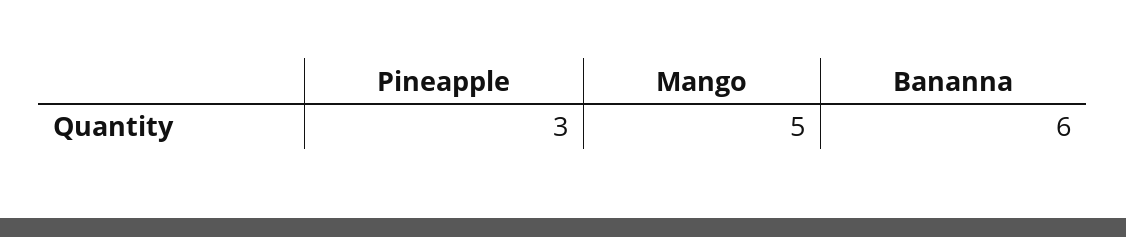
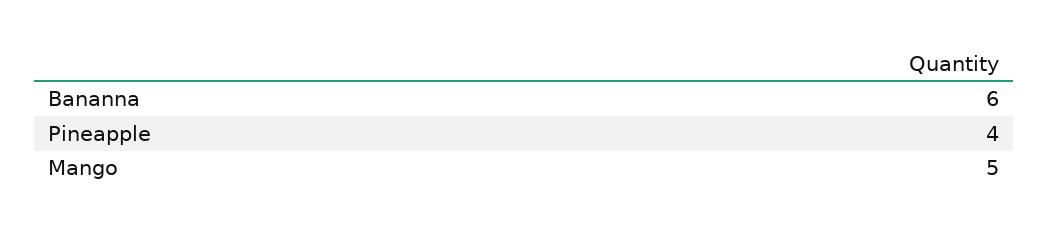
Pineapple: 3 -> 4

